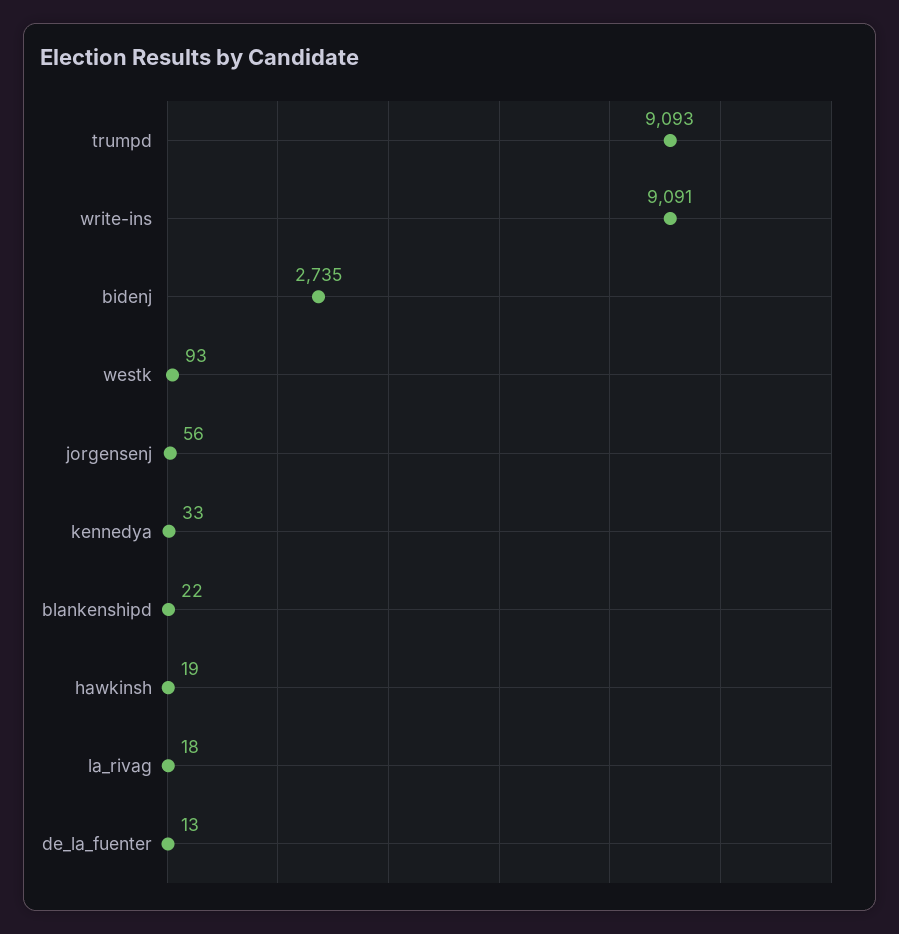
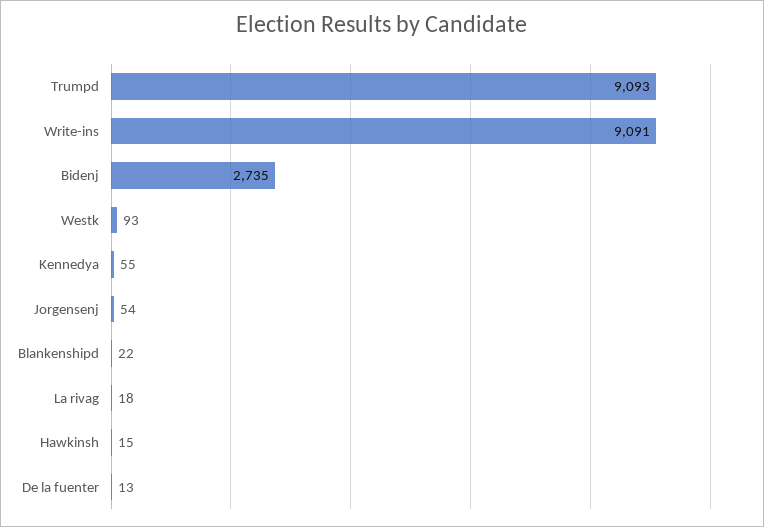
jorgensenj: 56 -> 54
kennedya: 33 -> 55
hawkinsh: 19 -> 15

